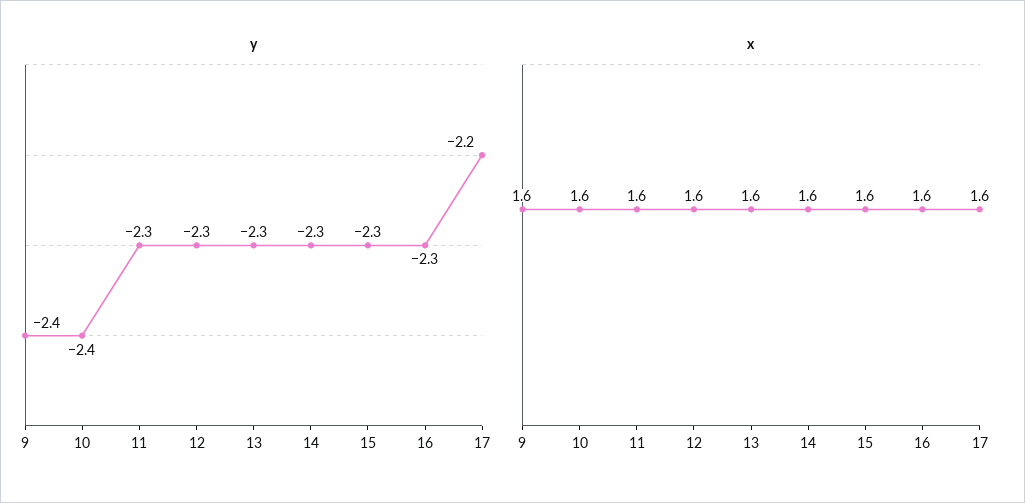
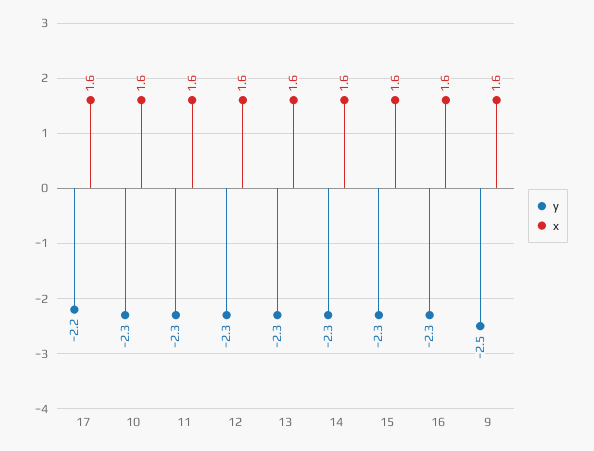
y, 9: -2.4 -> -2.5
y, 10: -2.4 -> -2.3

